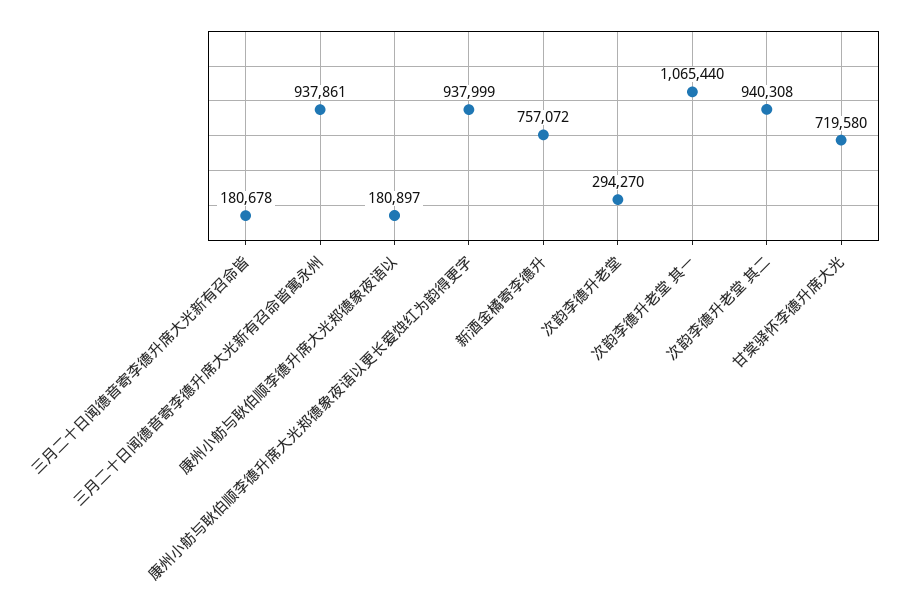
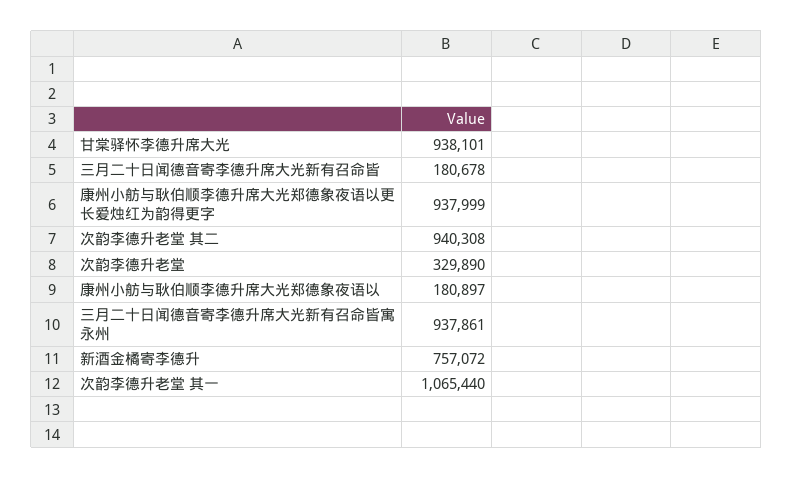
次韵李德升老堂: 294270 -> 329890
甘棠驿怀李德升席大光: 719580 -> 938101

